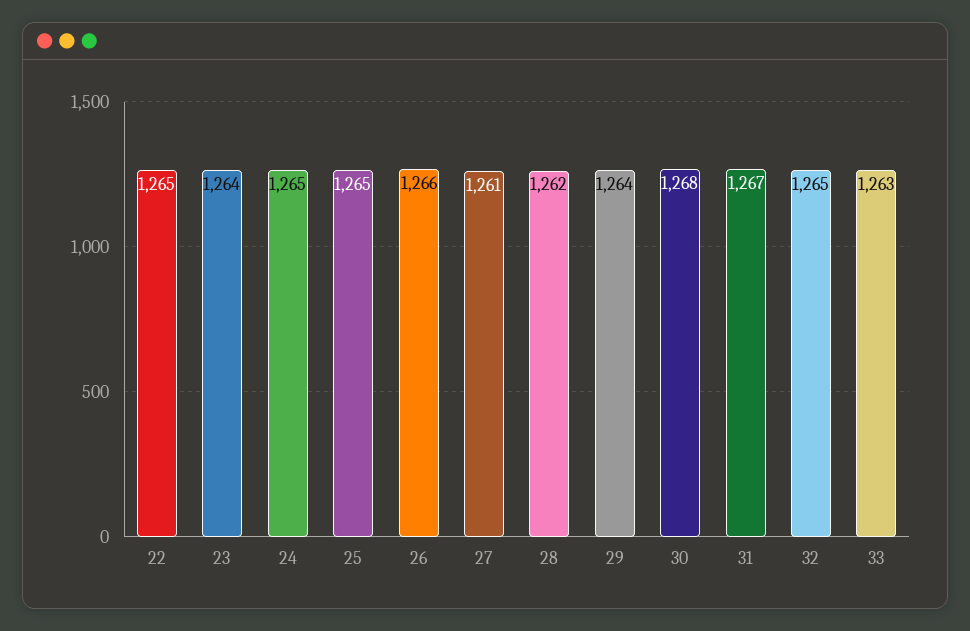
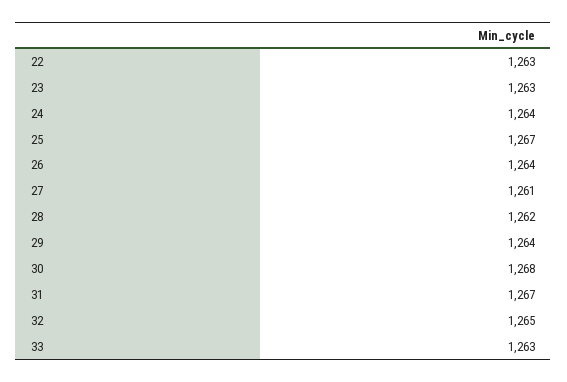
22: 1265 -> 1263
23: 1264 -> 1263
24: 1265 -> 1264
25: 1265 -> 1267
26: 1266 -> 1264

